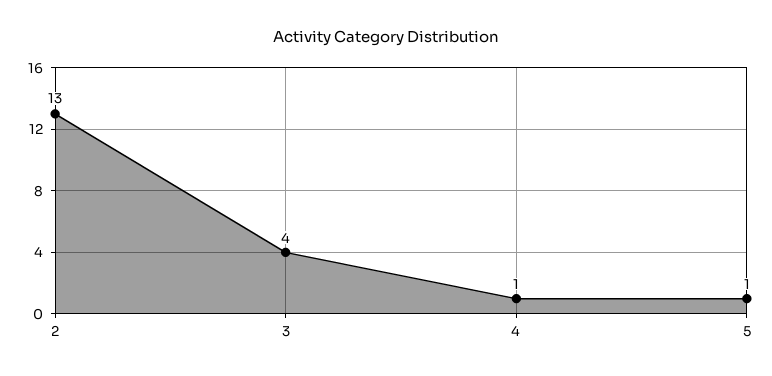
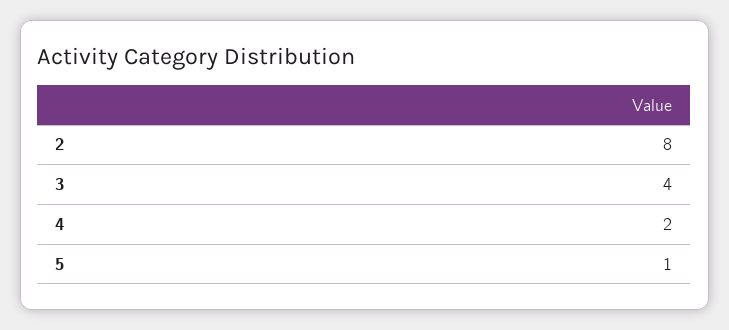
2: 13 -> 8
4: 1 -> 2

